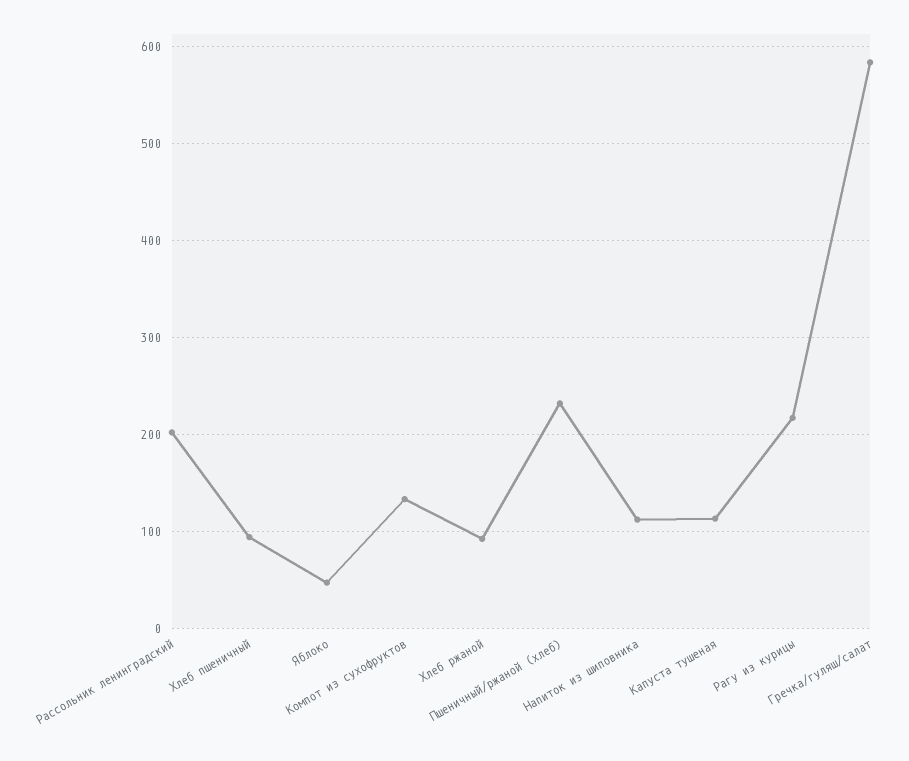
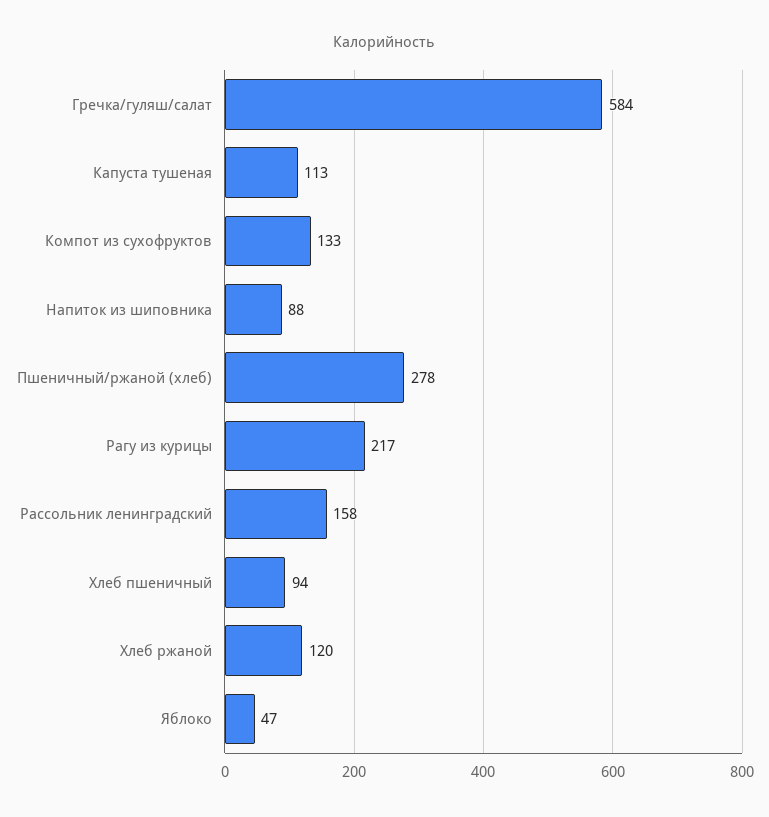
Рассольник ленинградский: 200 -> 158
Хлеб ржаной: 90 -> 120
Пшеничный/ржаной (хлеб): 230 -> 278
Напиток из шиповника: 110 -> 88

